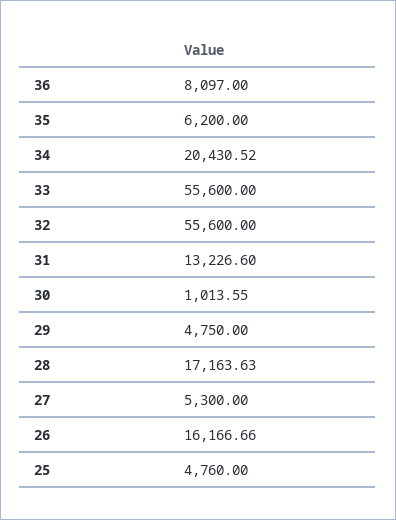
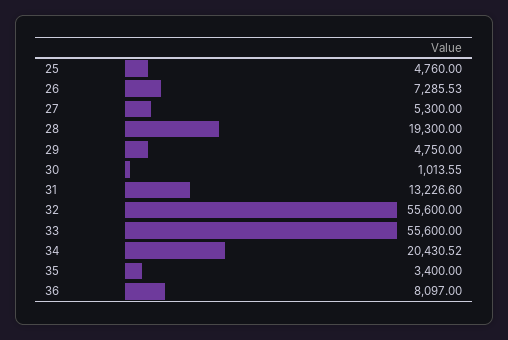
35: 6200 -> 3400
28: 17163.63 -> 19300
26: 16166.66 -> 7285.53

